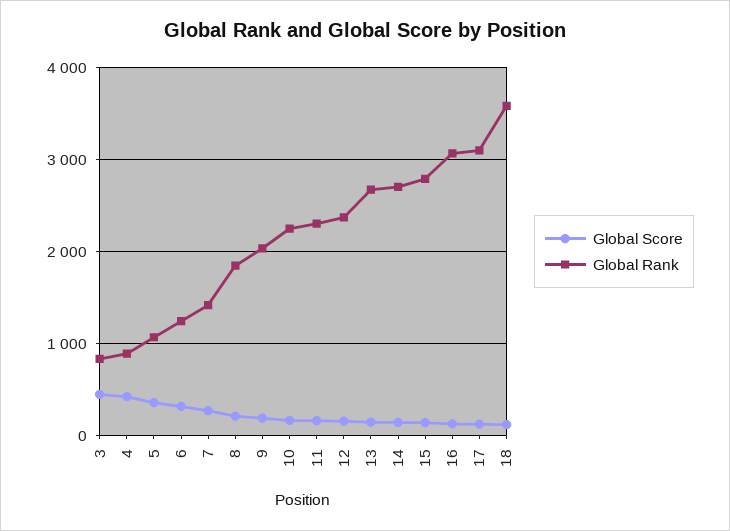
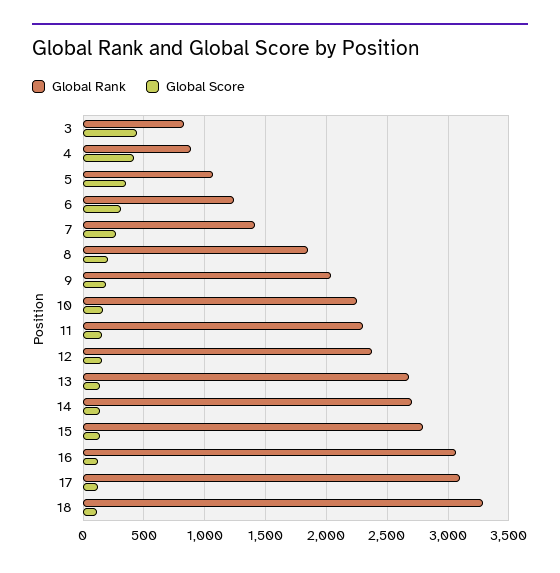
Global Rank, 18: 3600 -> 3300

